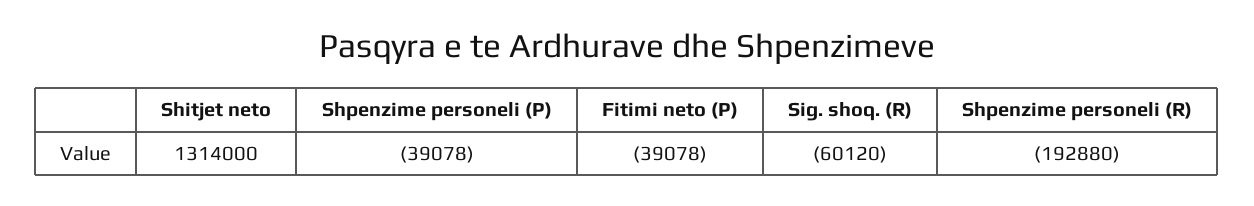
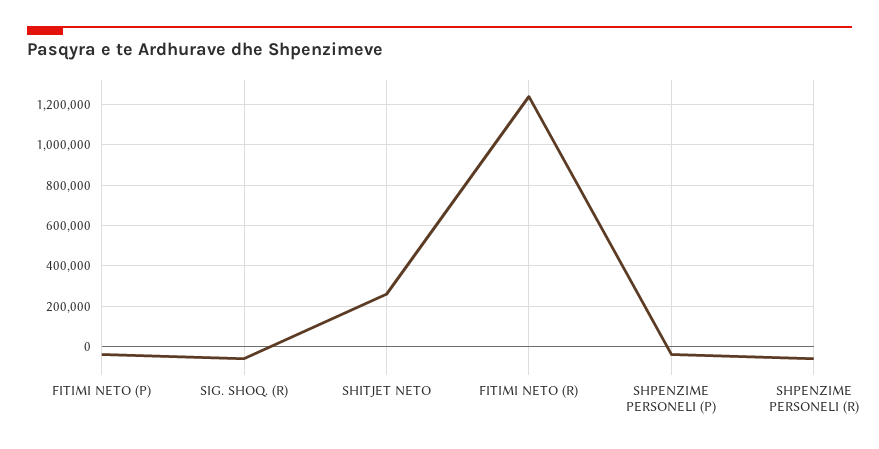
Shitjet neto: 1314000 -> 250000
Shpenzime personeli (R): -192880 -> -50000
FITIMI NETO (R): none -> 1250000

